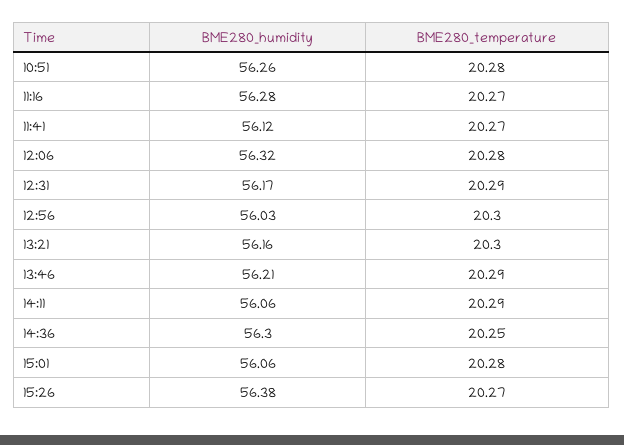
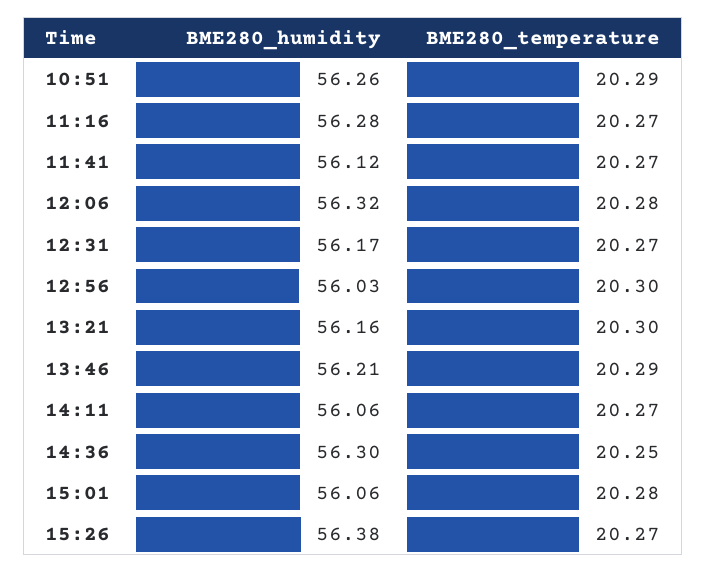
BME280_temperature, 10:51: 20.28 -> 20.29
BME280_temperature, 12:31: 20.29 -> 20.27
BME280_temperature, 14:11: 20.29 -> 20.27

